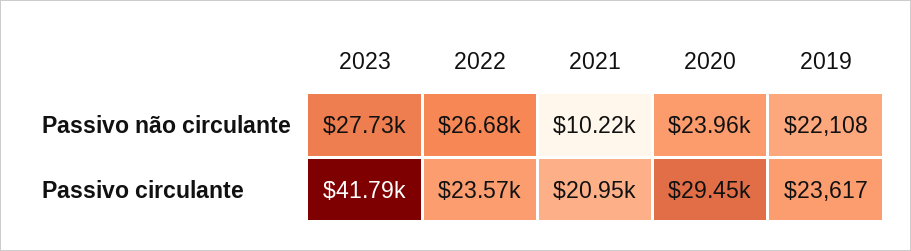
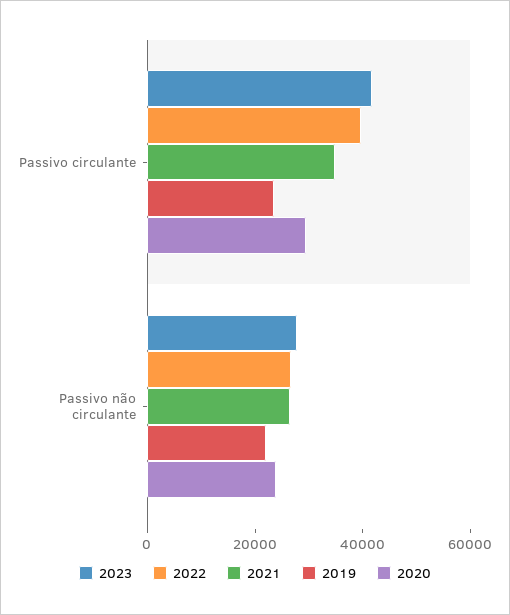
2021, Passivo não circulante: 10220 -> 25000
2022, Passivo circulante: 23570 -> 40000
2021, Passivo circulante: 20950 -> 35000

